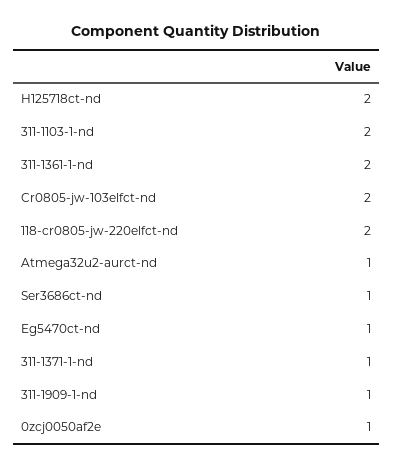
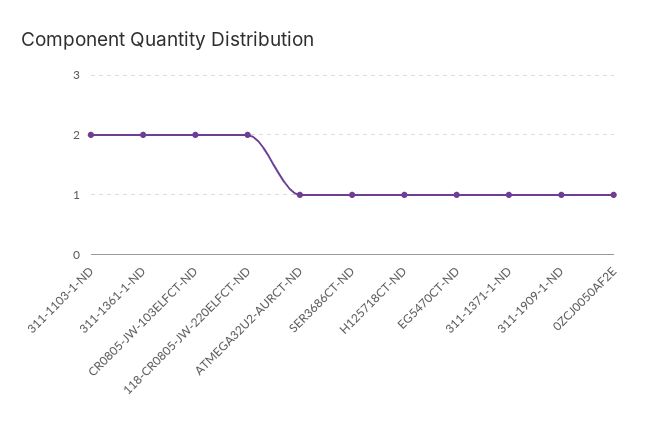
H125718ct-nd: 2 -> 1

